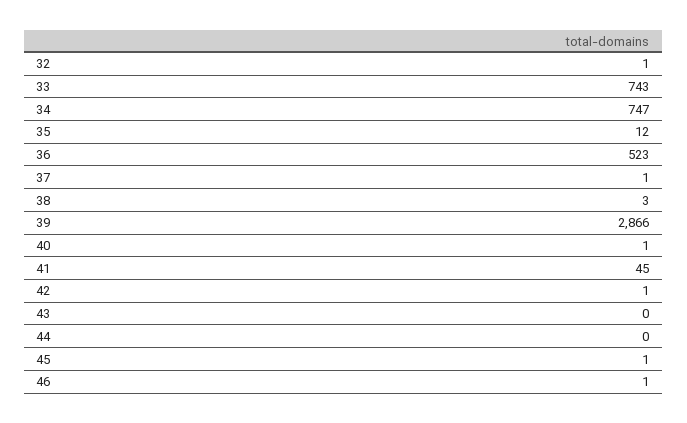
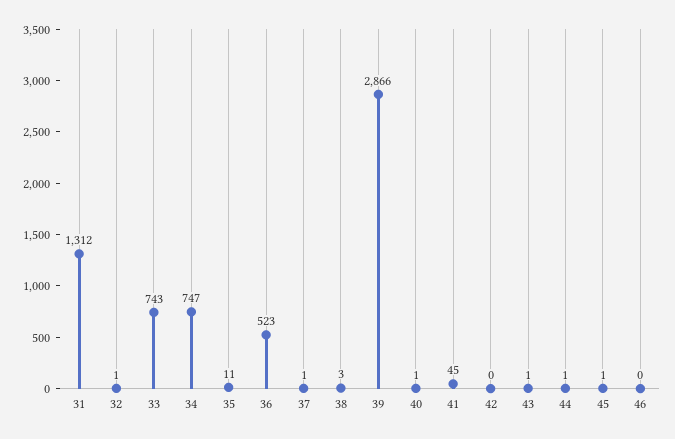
35: 12 -> 11
42: 1 -> 0
43: 0 -> 1
44: 0 -> 1
46: 1 -> 0
31: none -> 1312

